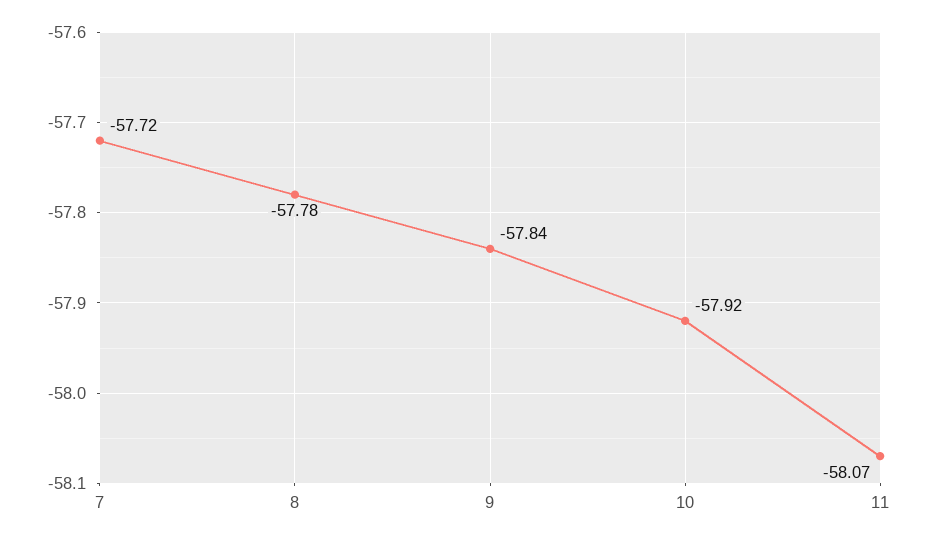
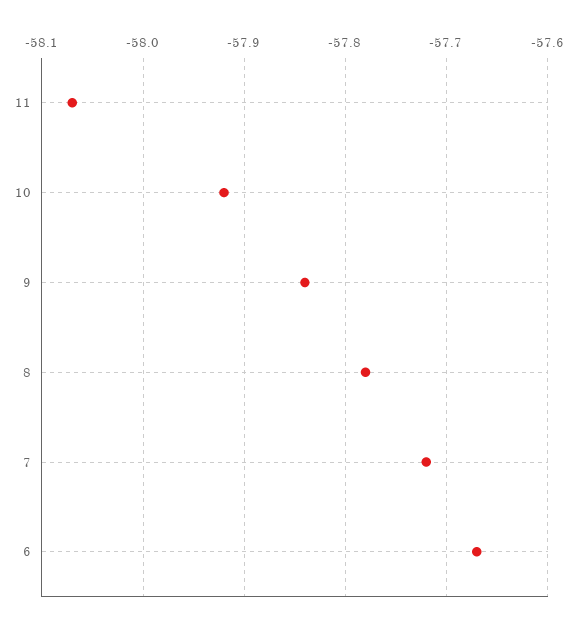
6: none -> -57.67

